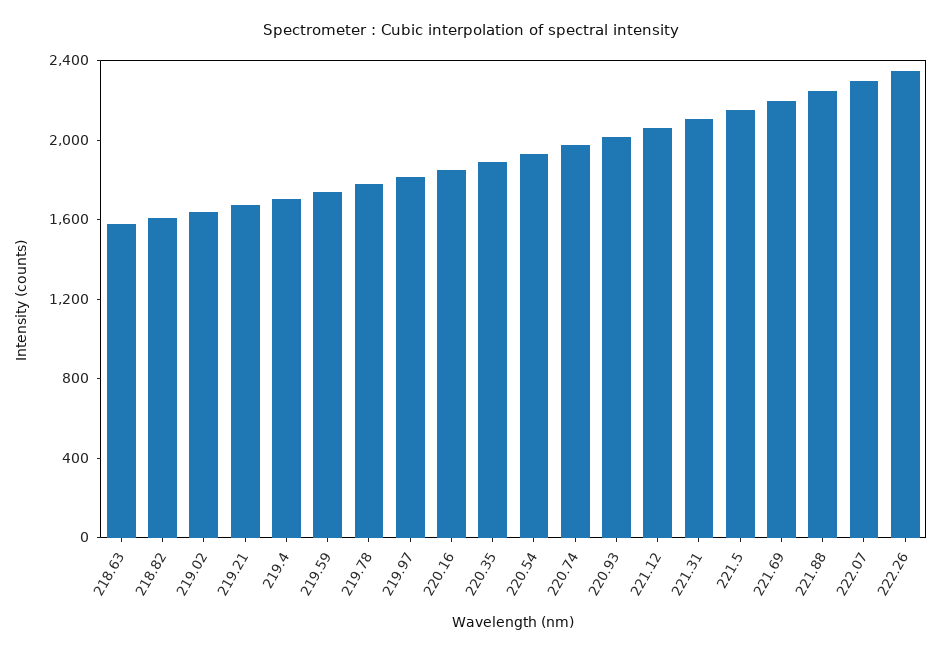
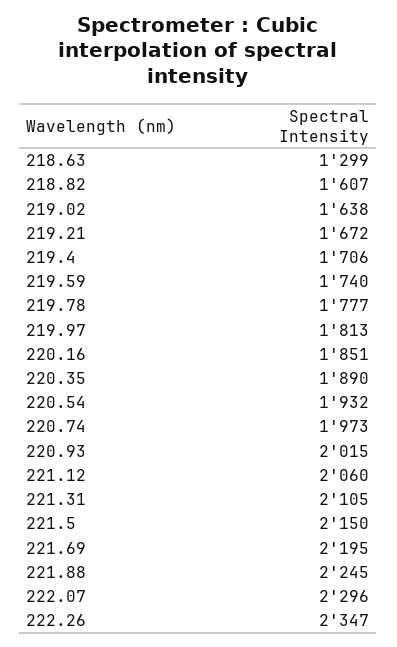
218.63: 1600 -> 1299

